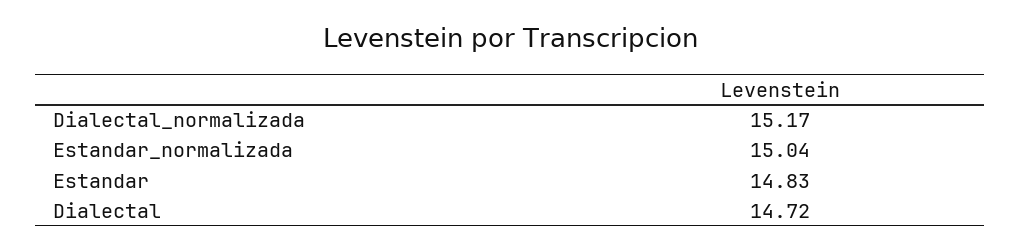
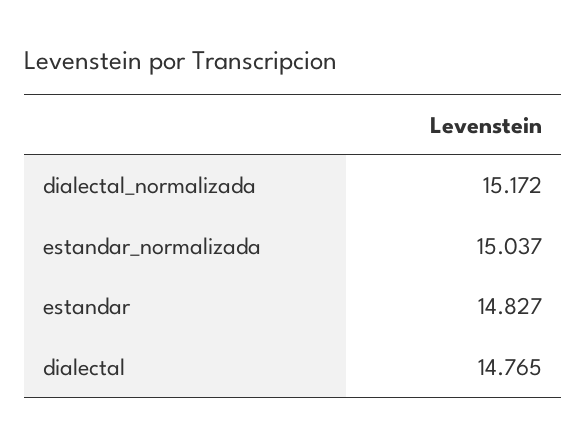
Dialectal: 14.72 -> 14.765

